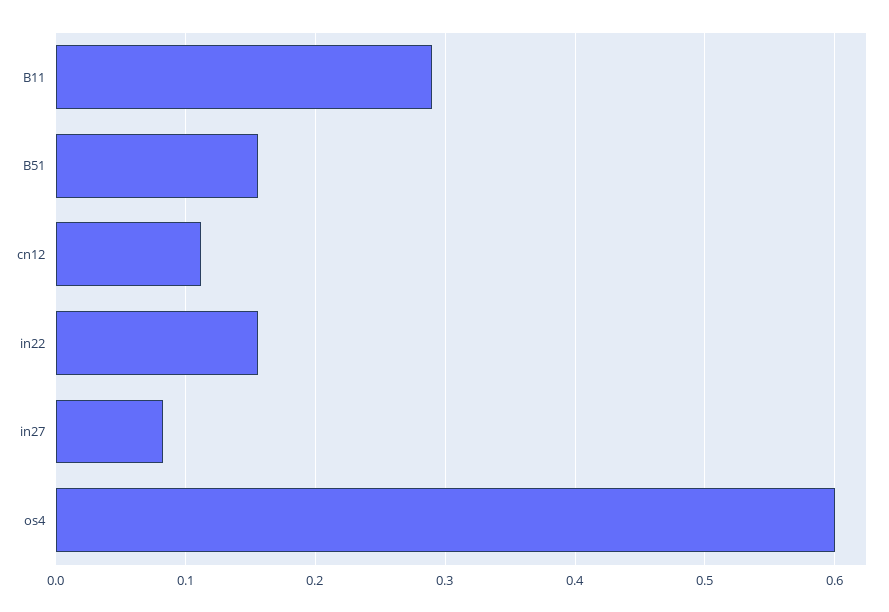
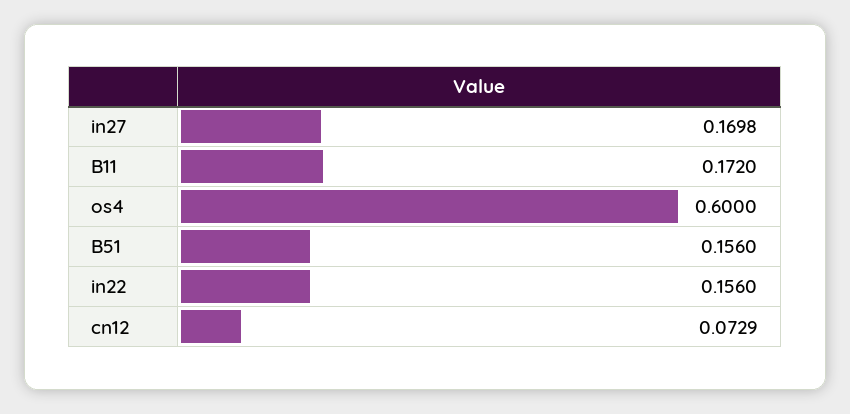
B11: 0.29 -> 0.172
cn12: 0.11 -> 0.0729
in27: 0.08 -> 0.1698

